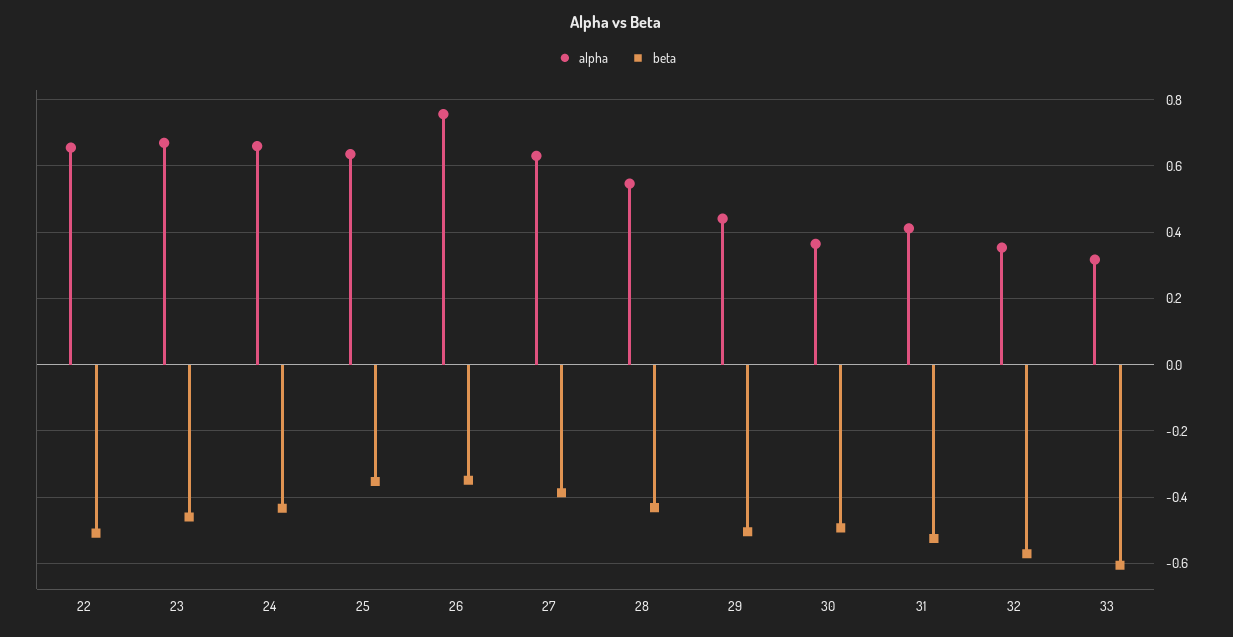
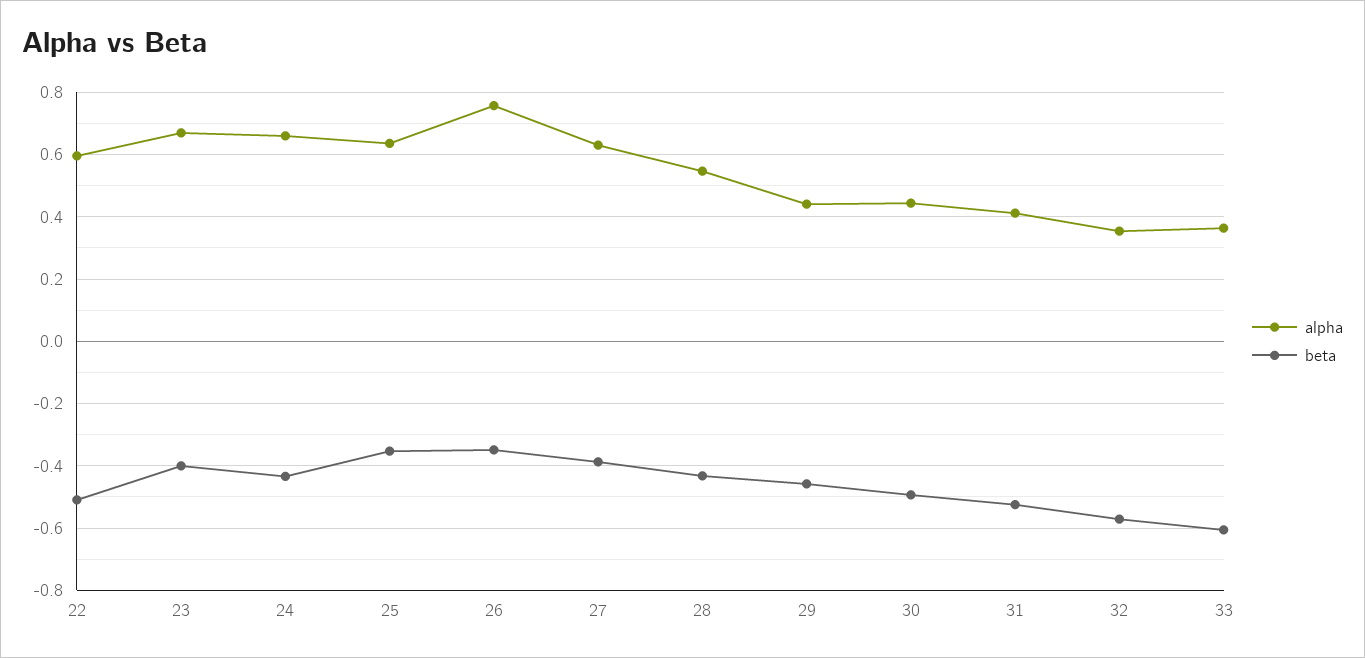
alpha, 22: 0.66 -> 0.6
beta, 23: -0.46 -> -0.4
beta, 29: -0.5 -> -0.46
alpha, 30: 0.36 -> 0.44
alpha, 33: 0.32 -> 0.36

